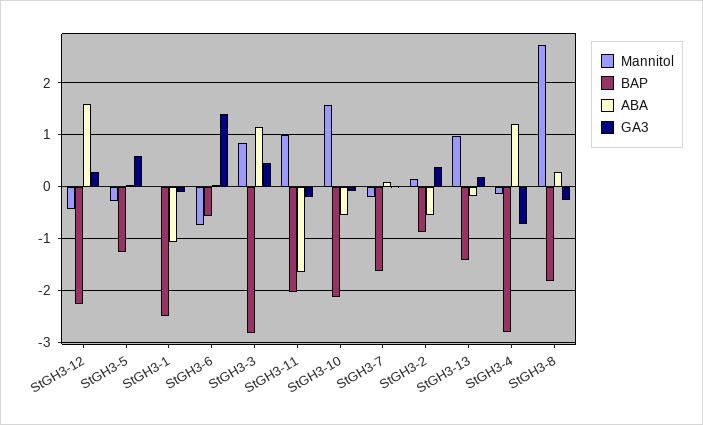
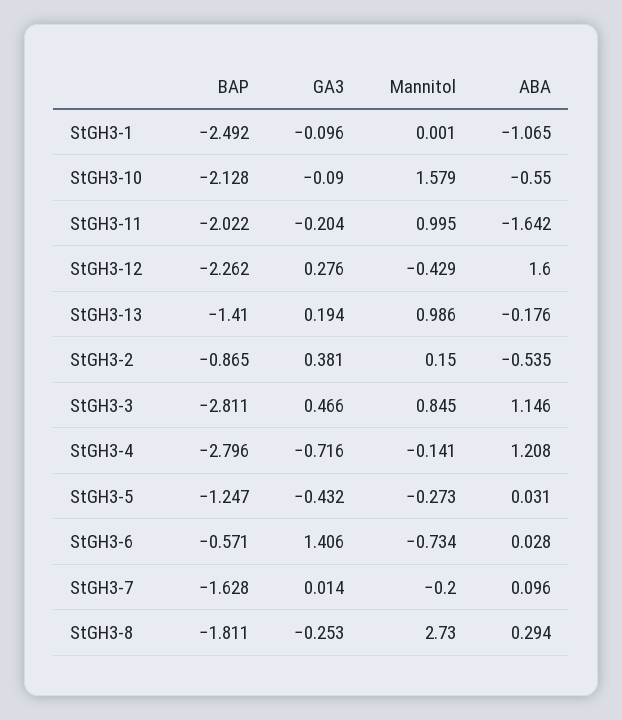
GA3, StGH3-5: 0.6 -> -0.432

